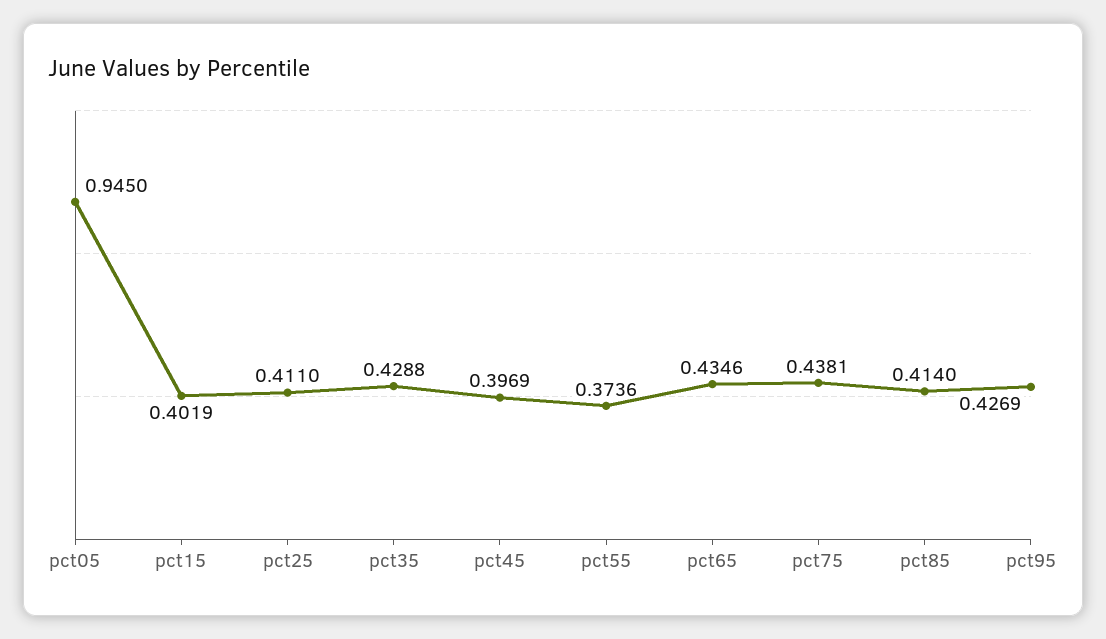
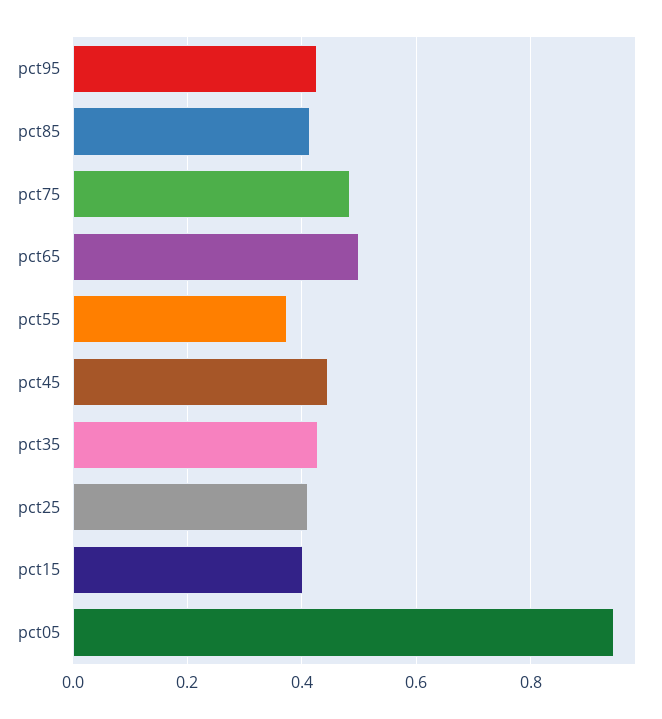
pct45: 0.3969 -> 0.44
pct65: 0.4346 -> 0.5
pct75: 0.4381 -> 0.48

